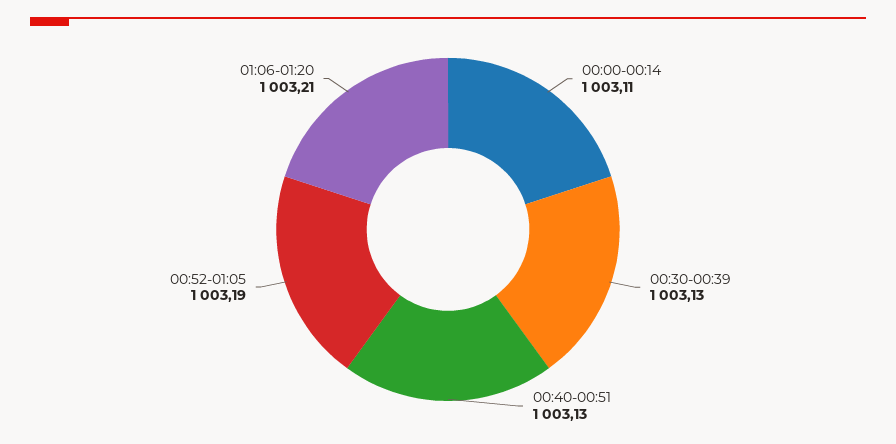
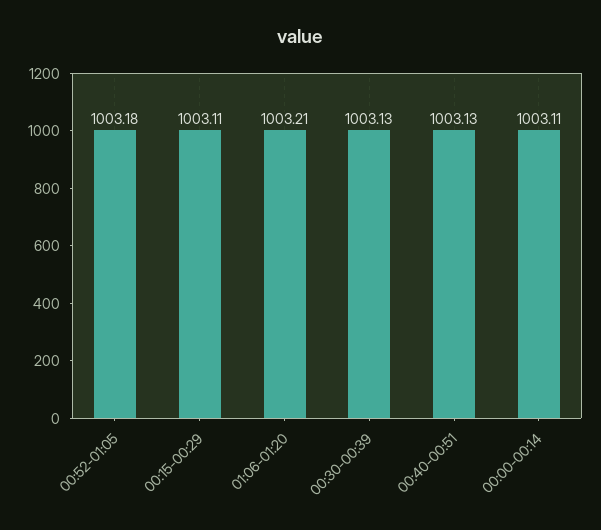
00:52-01:05: 1003.19 -> 1003.18
00:15-00:29: none -> 1003.11

